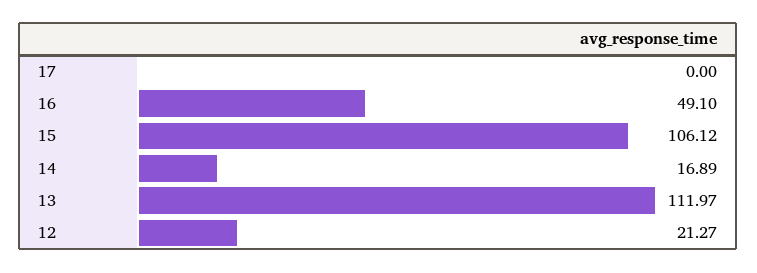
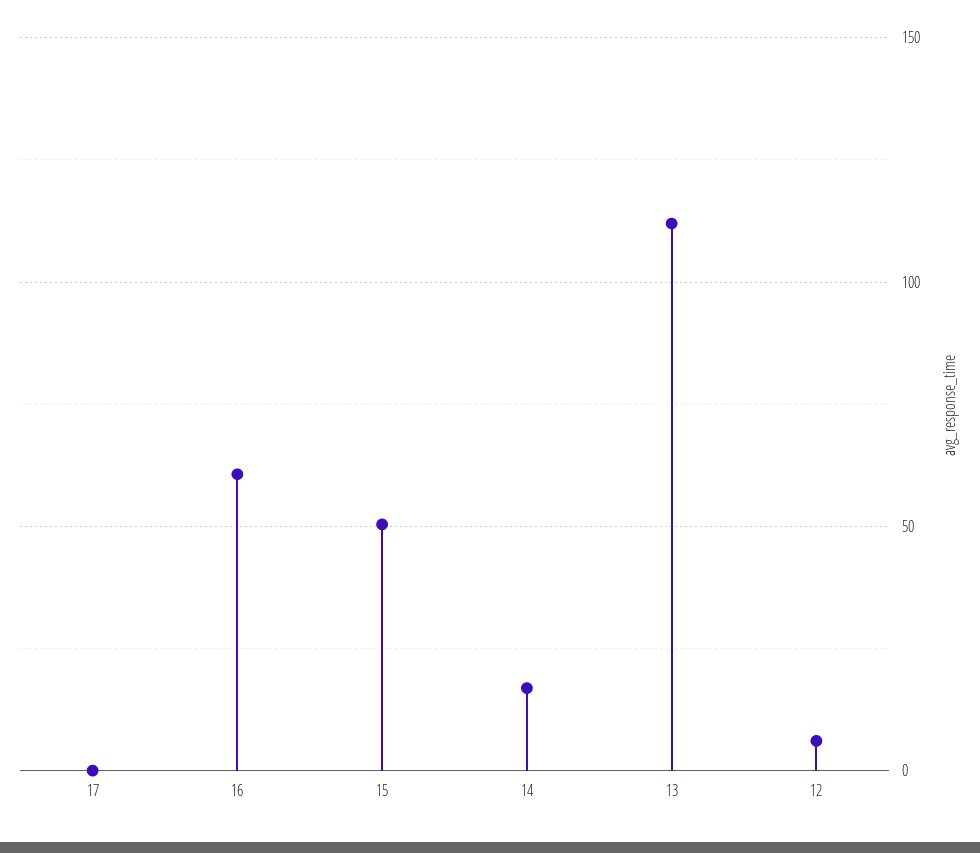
16: 49.1 -> 60
15: 106.12 -> 50
12: 21.27 -> 5

